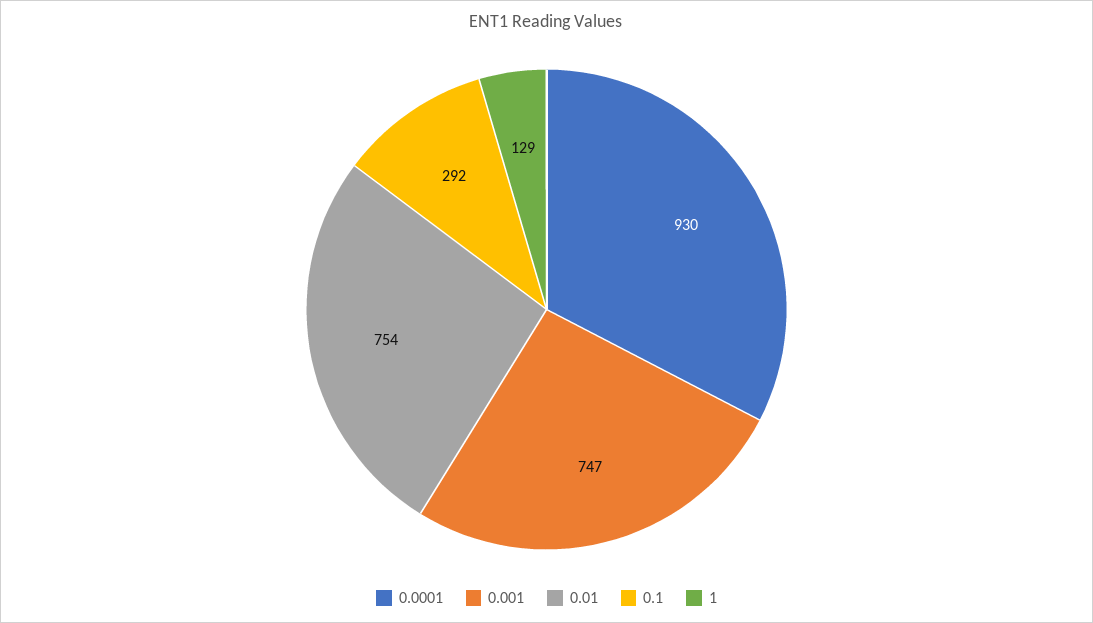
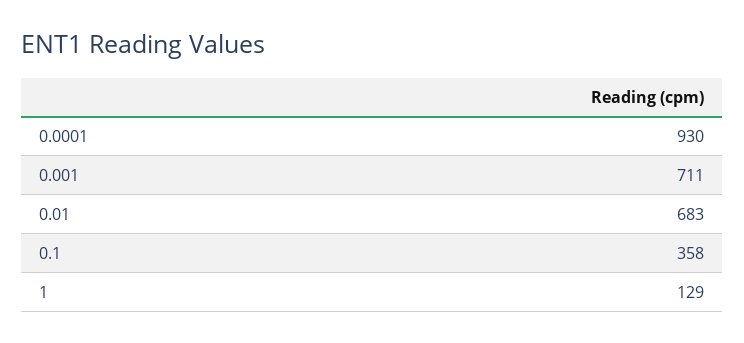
0.001: 747 -> 711
0.01: 754 -> 683
0.1: 292 -> 358

